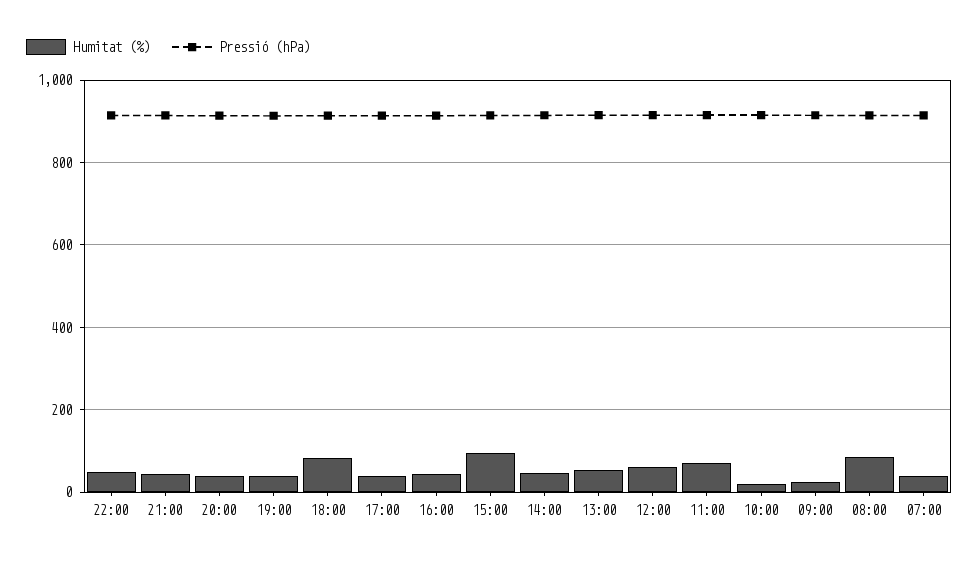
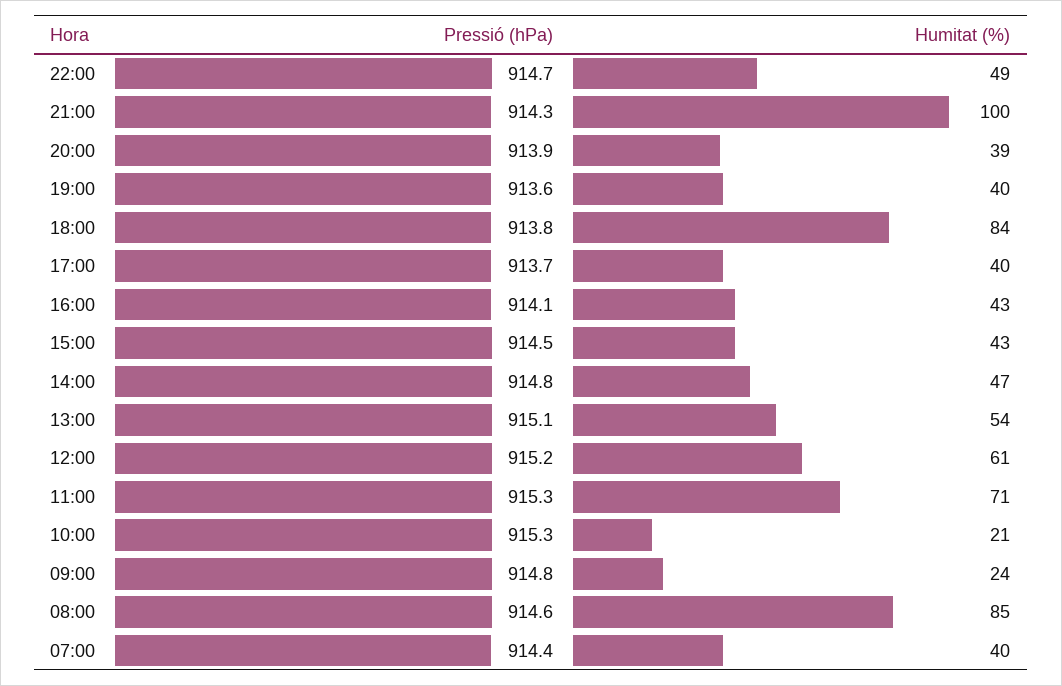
Humitat (%), 21:00: 40 -> 100
Humitat (%), 15:00: 100 -> 43

